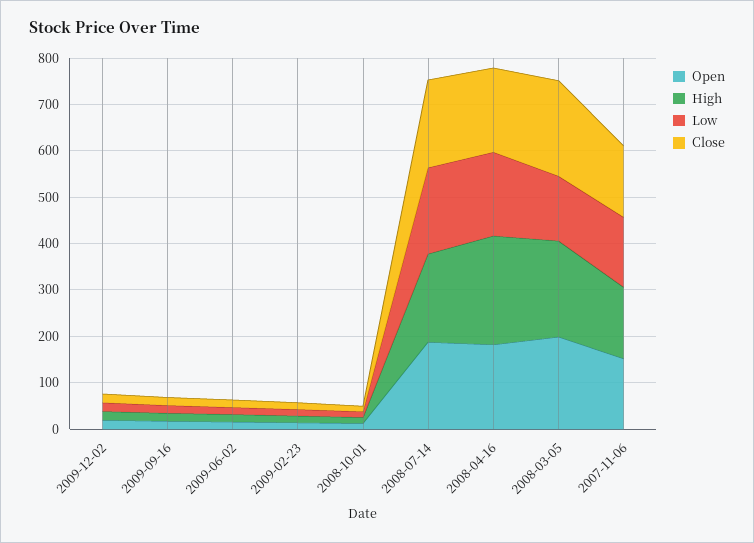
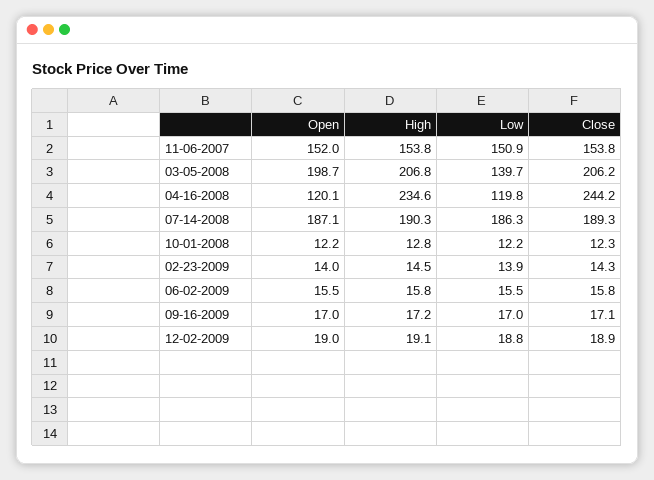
Open, 2008-04-16: 180 -> 120.1
Low, 2008-04-16: 180 -> 119.8
Close, 2008-04-16: 180 -> 244.2

